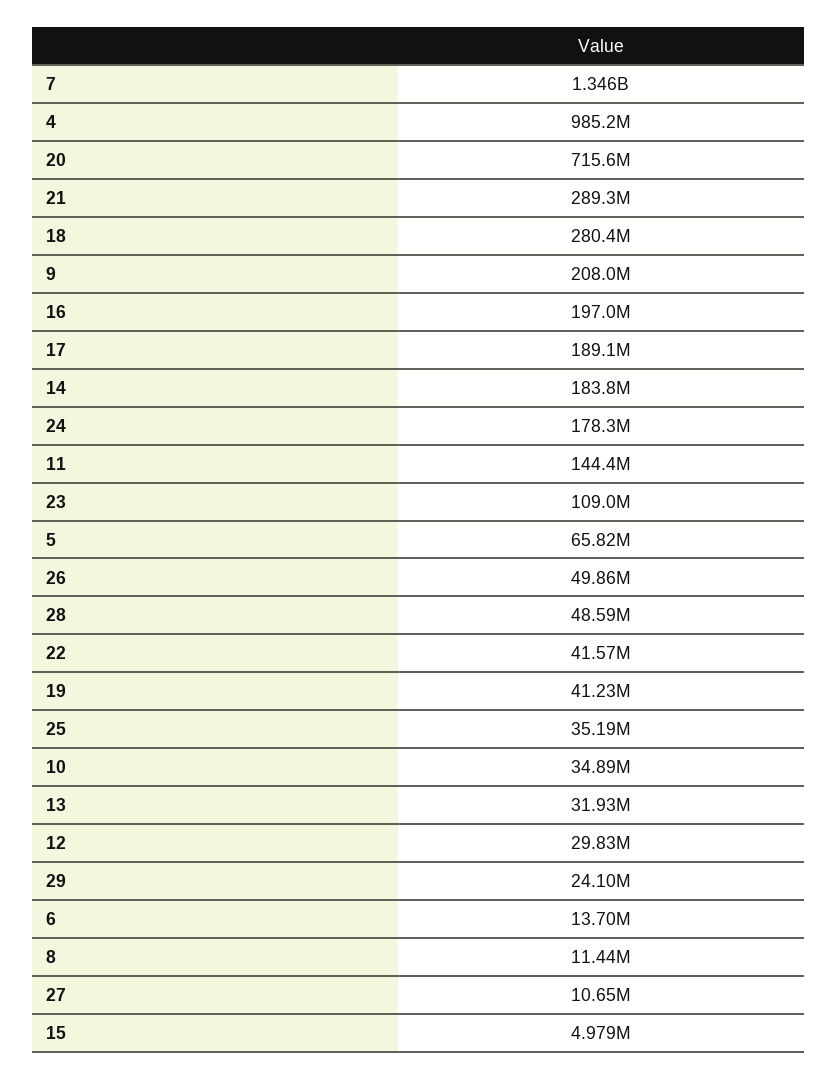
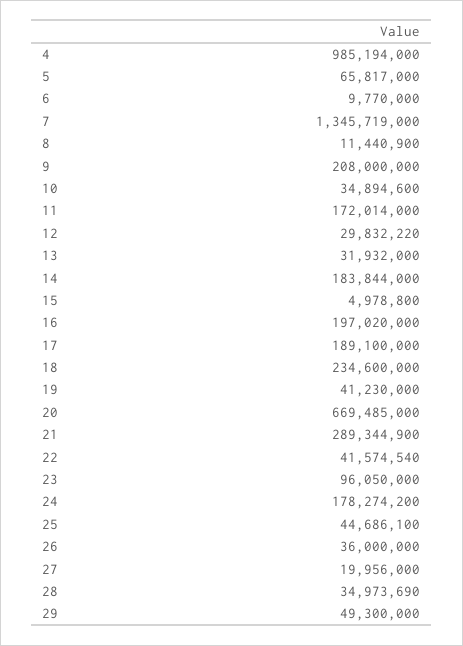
20: 715600000 -> 669485000
18: 280400000 -> 234600000
11: 144400000 -> 172014000
23: 109000000 -> 96050000
26: 49860000 -> 36000000
28: 48590000 -> 34973690
25: 35190000 -> 44686100
29: 24100000 -> 49300000
6: 13700000 -> 9770000
27: 10650000 -> 19956000

